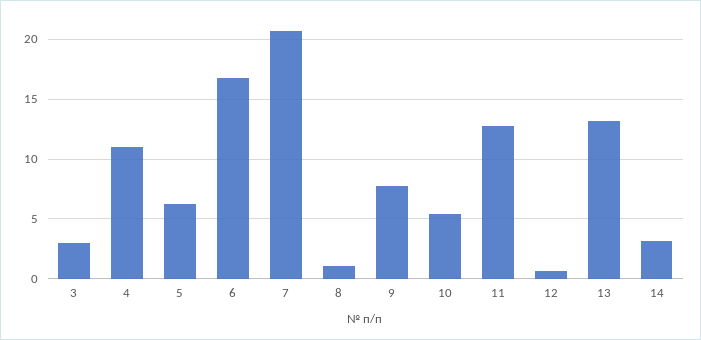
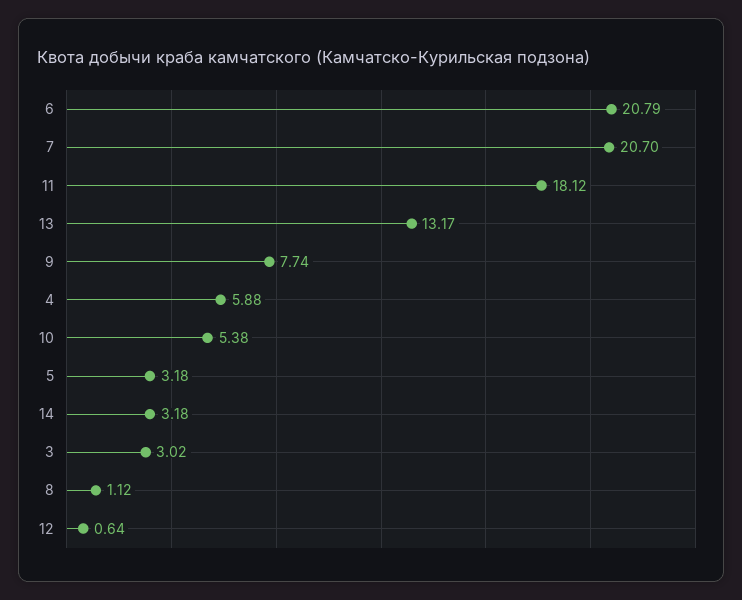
4: 11 -> 5.88
5: 6 -> 3.18
6: 17 -> 20.79
11: 13 -> 18.12

